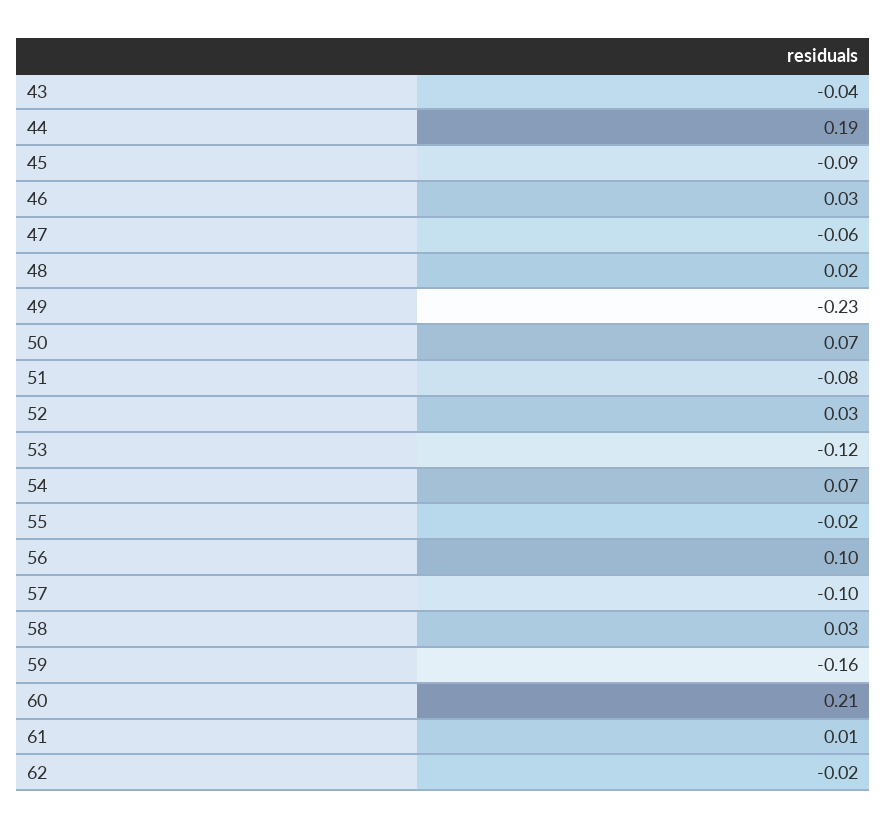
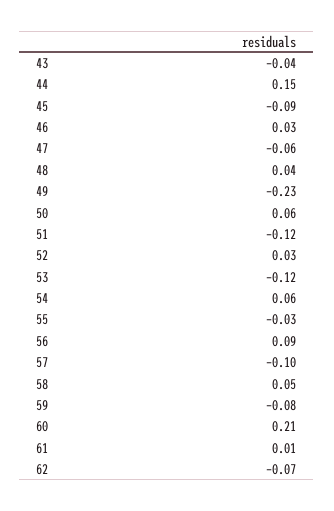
44: 0.19 -> 0.15
48: 0.02 -> 0.04
50: 0.07 -> 0.06
51: -0.08 -> -0.12
54: 0.07 -> 0.06
55: -0.02 -> -0.03
56: 0.1 -> 0.09
58: 0.03 -> 0.05
59: -0.16 -> -0.08
62: -0.02 -> -0.07

